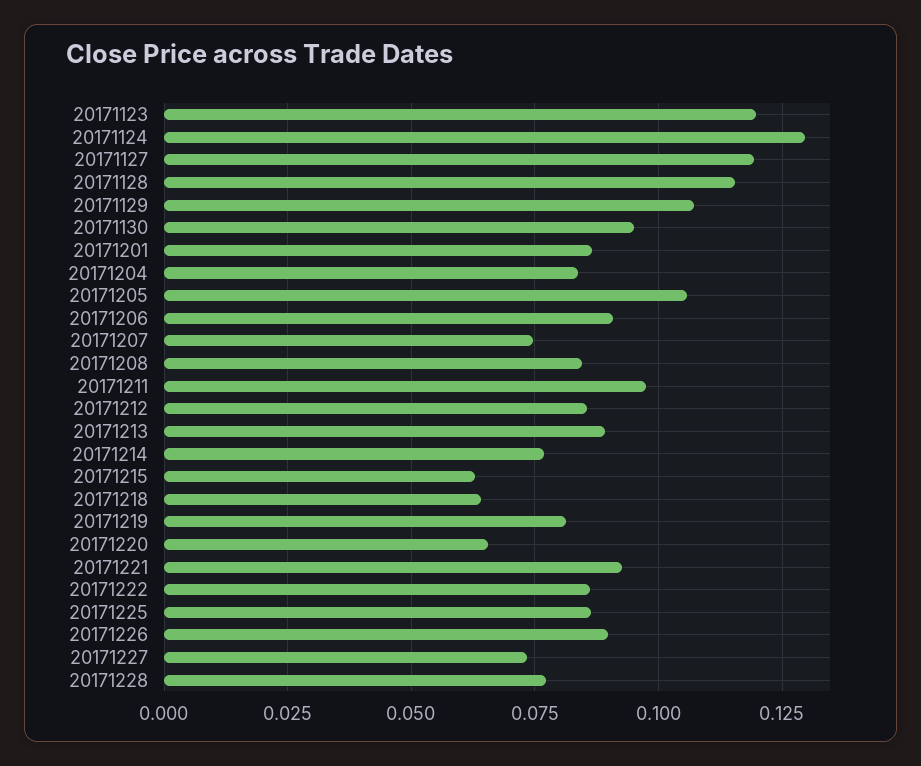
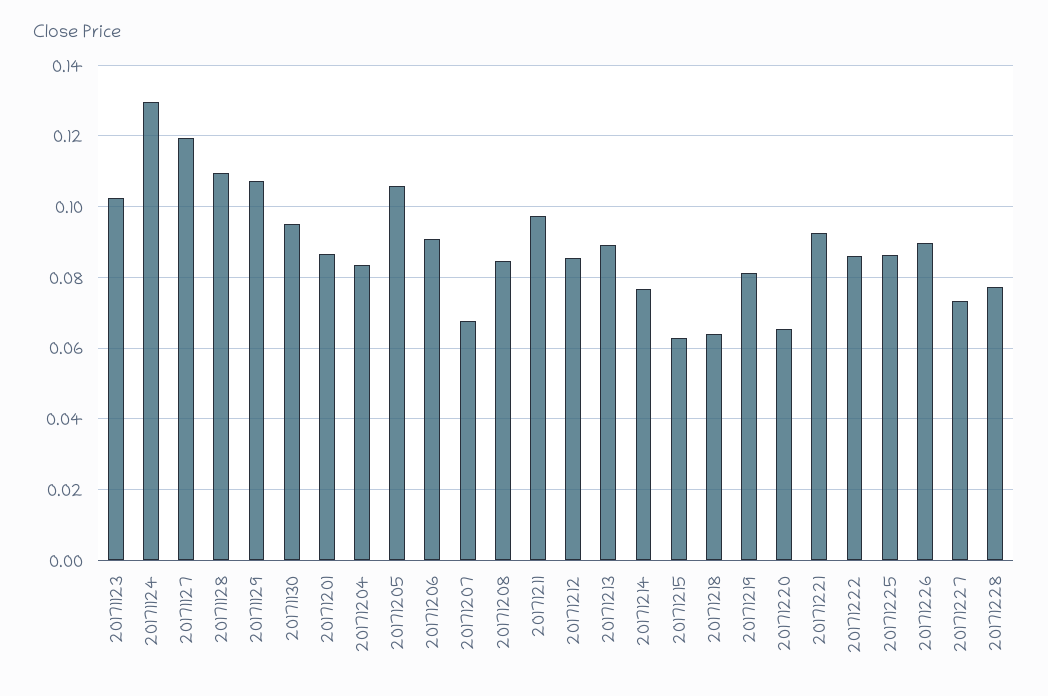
20171123: 0.12 -> 0.102
20171128: 0.115 -> 0.11
20171207: 0.075 -> 0.068

